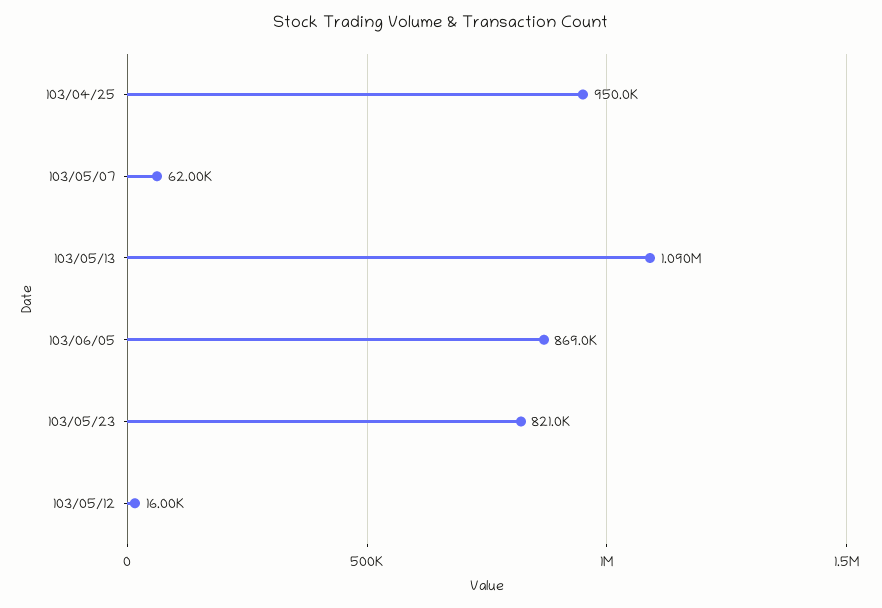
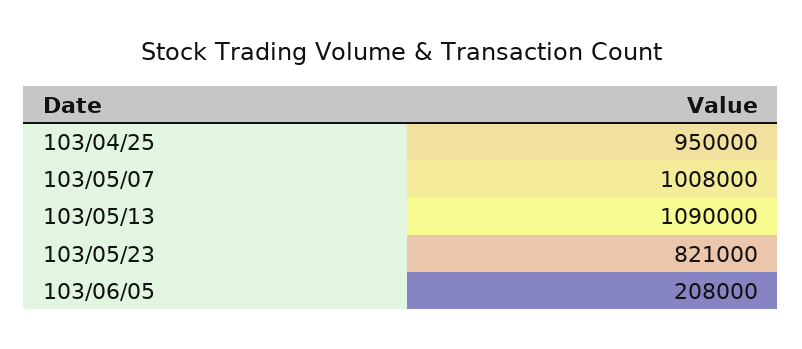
103/05/07: 62000 -> 1008000
103/06/05: 869000 -> 208000
103/05/12: 16000 -> none

